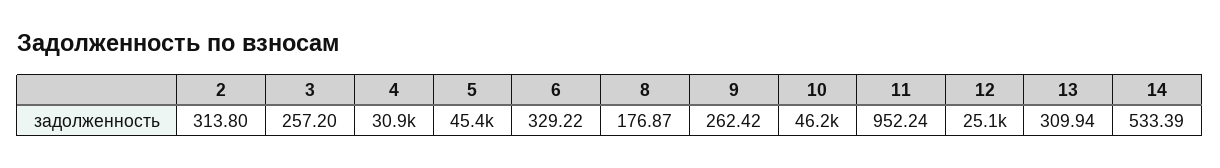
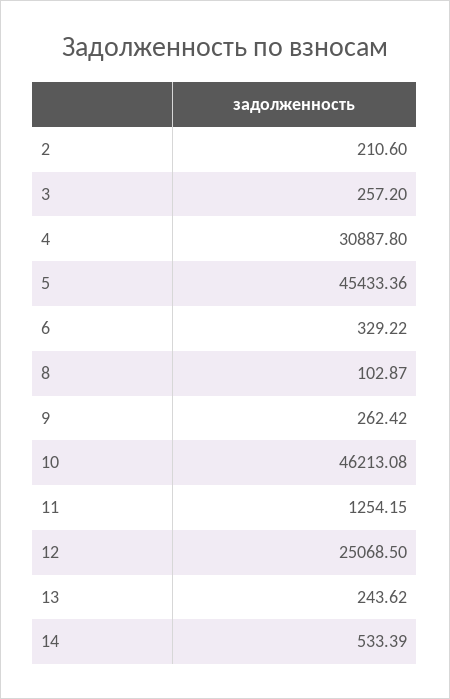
2: 313.8 -> 210.6
8: 176.87 -> 102.87
11: 952.24 -> 1254.15
13: 309.94 -> 243.62

